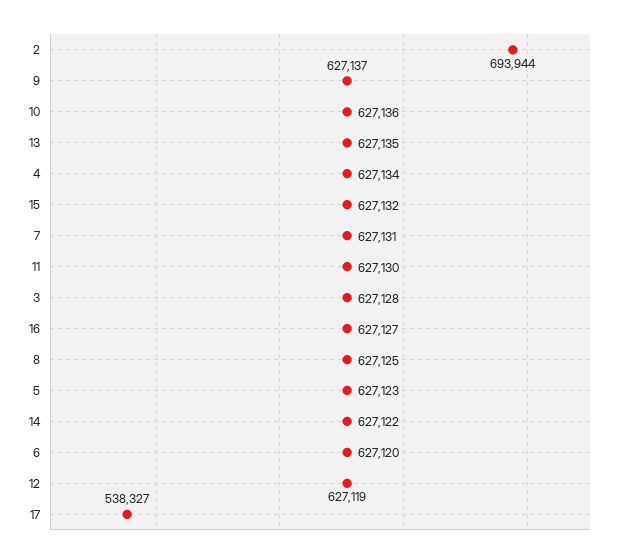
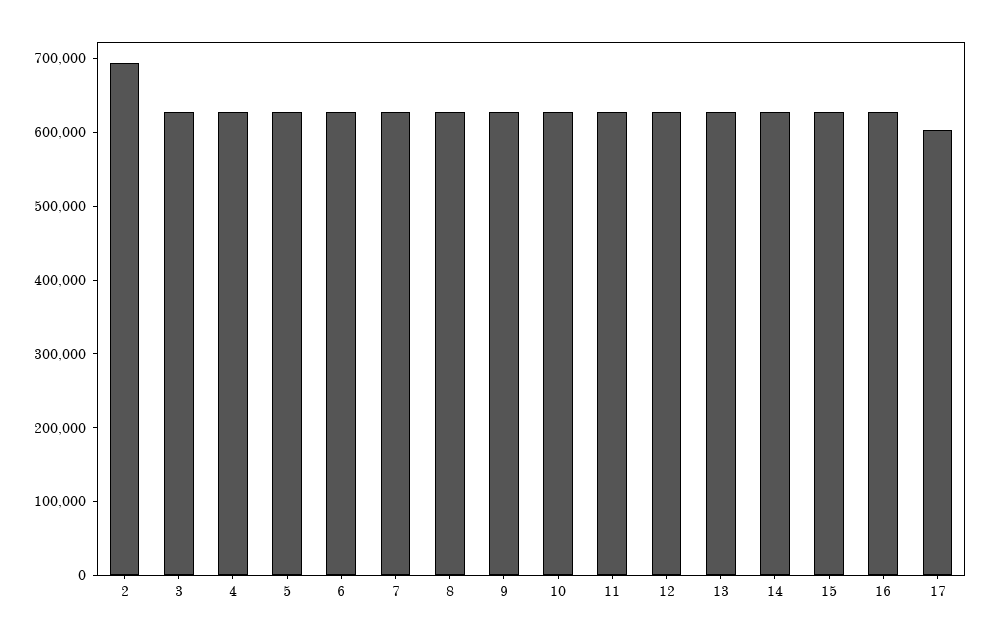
17: 538327 -> 600000

